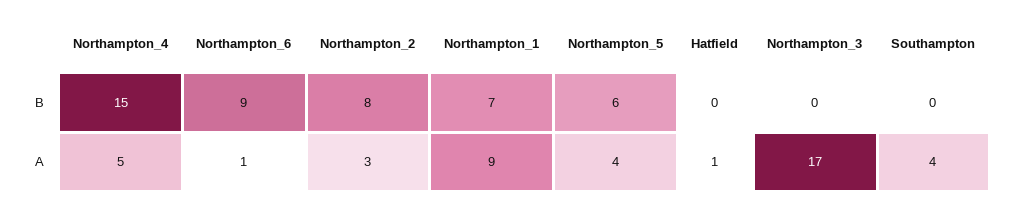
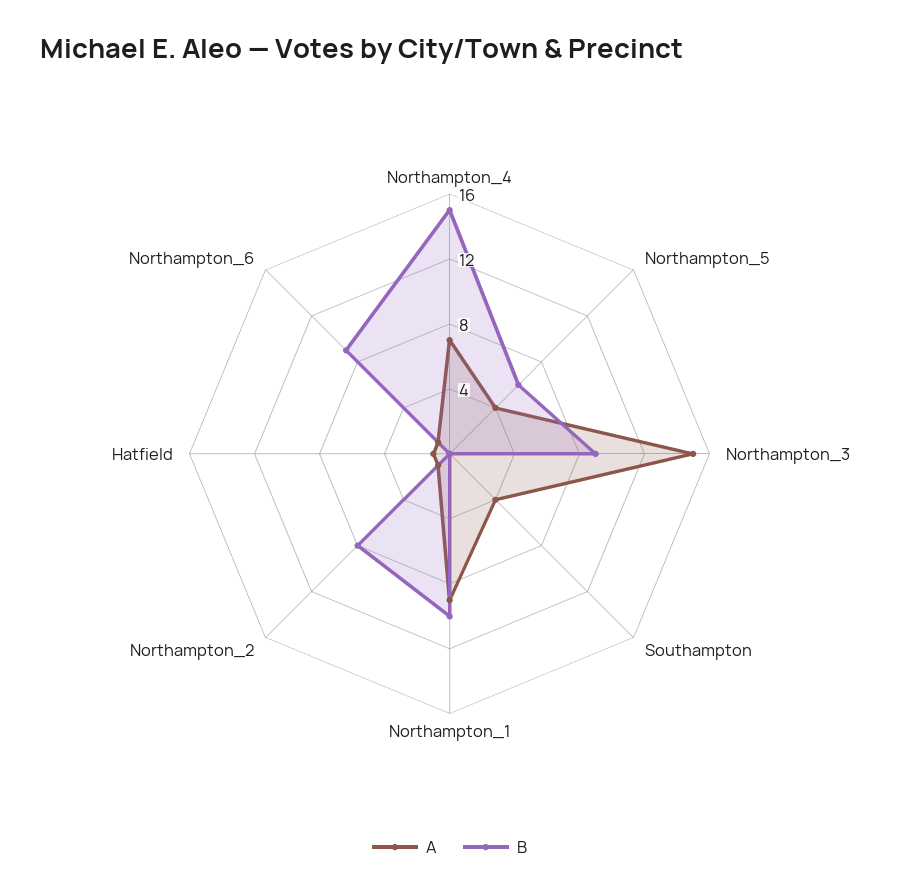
B, Northampton_1: 7 -> 10
B, Northampton_3: 0 -> 9
A, Northampton_4: 5 -> 7
A, Northampton_2: 3 -> 1
A, Northampton_3: 17 -> 15

